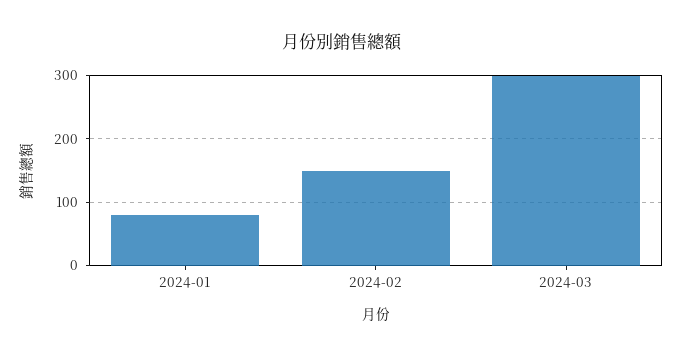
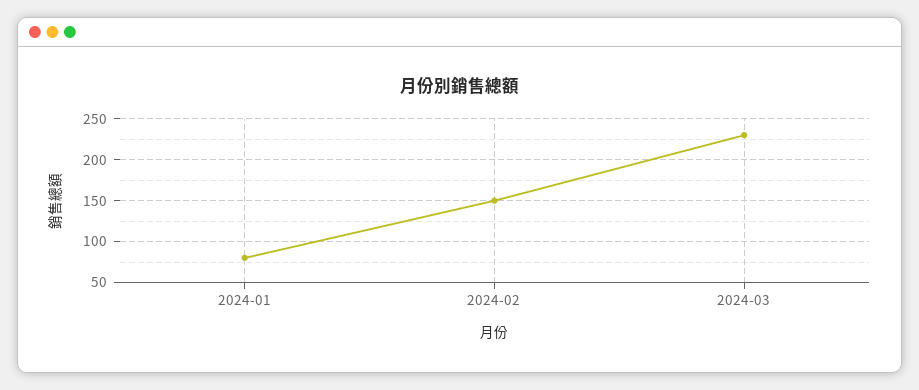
2024-03: 300 -> 230

